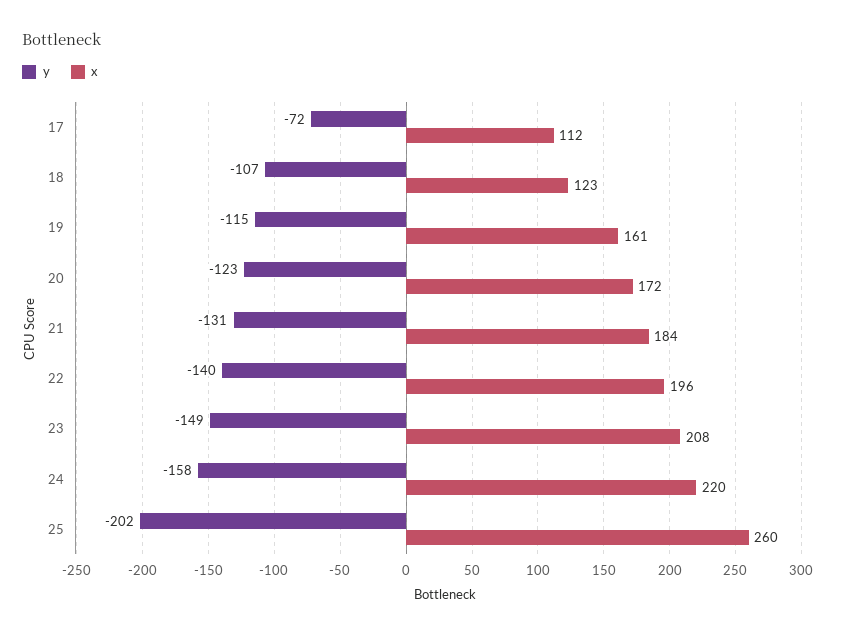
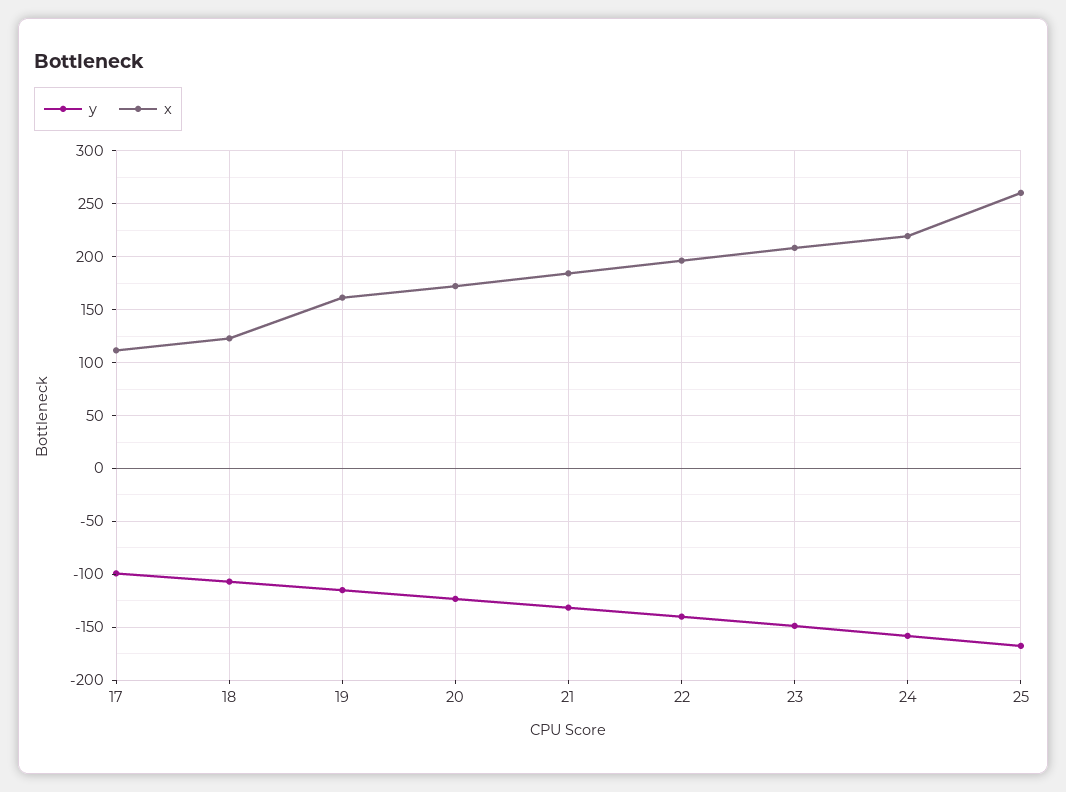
y, 17: -72 -> -100
y, 25: -202 -> -170

